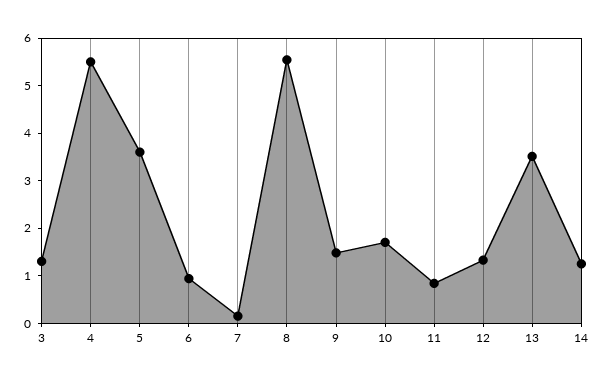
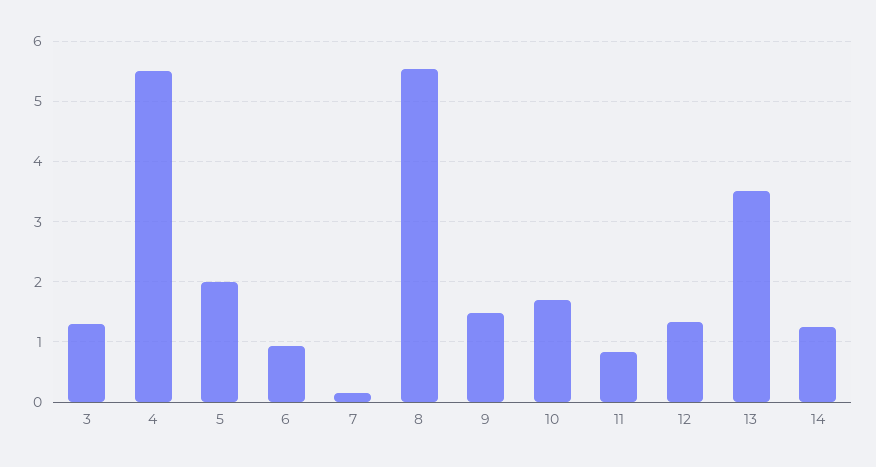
5: 3.6 -> 2

